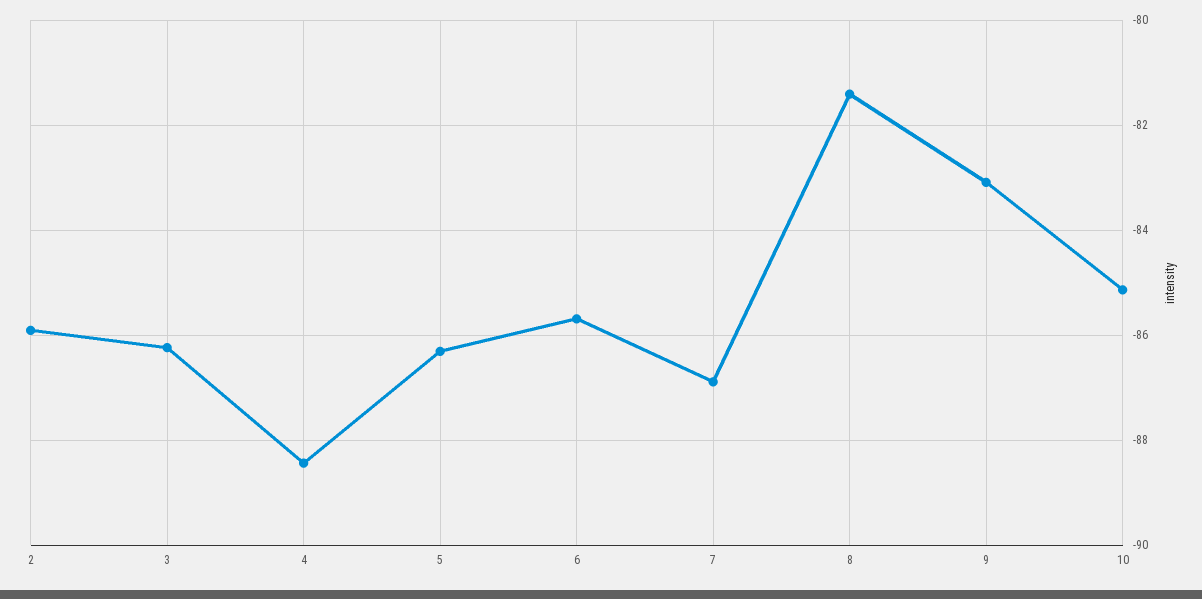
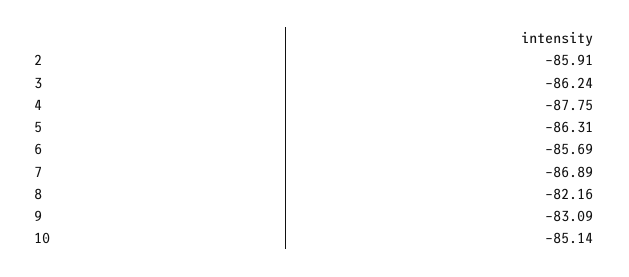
4: -88.4 -> -87.75
8: -81.4 -> -82.16

